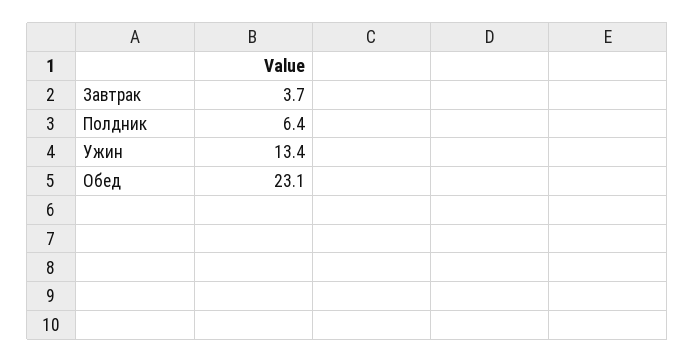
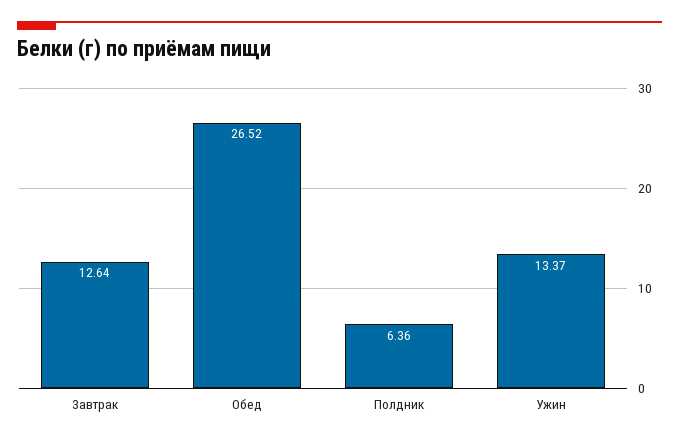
Завтрак: 3.7 -> 12.64
Обед: 23.1 -> 26.52

